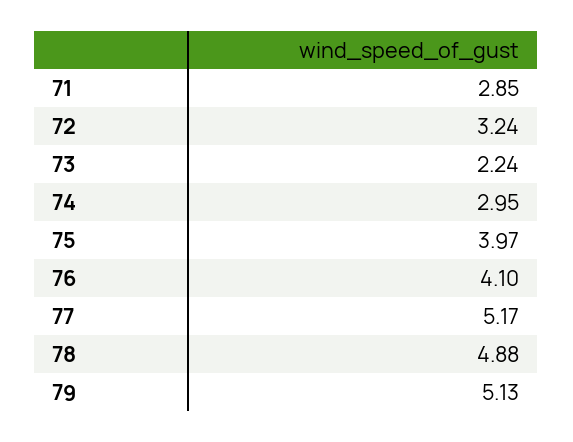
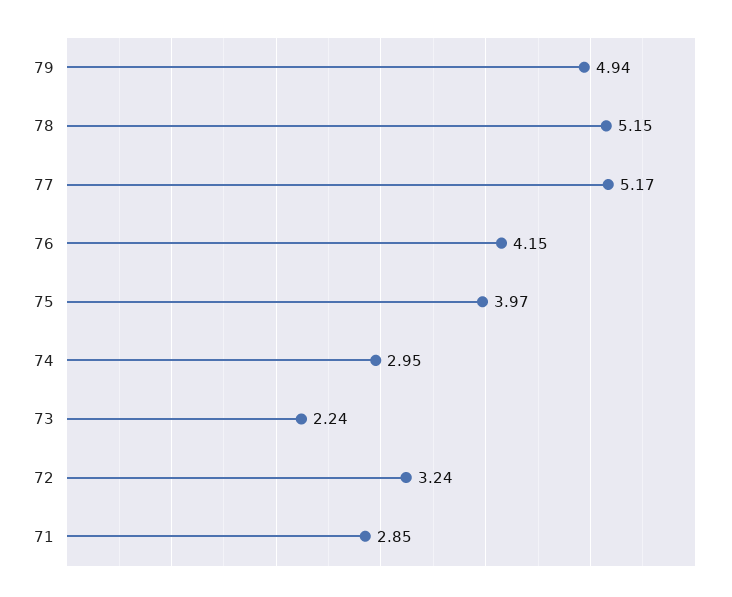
76: 4.1 -> 4.15
78: 4.88 -> 5.15
79: 5.13 -> 4.94

